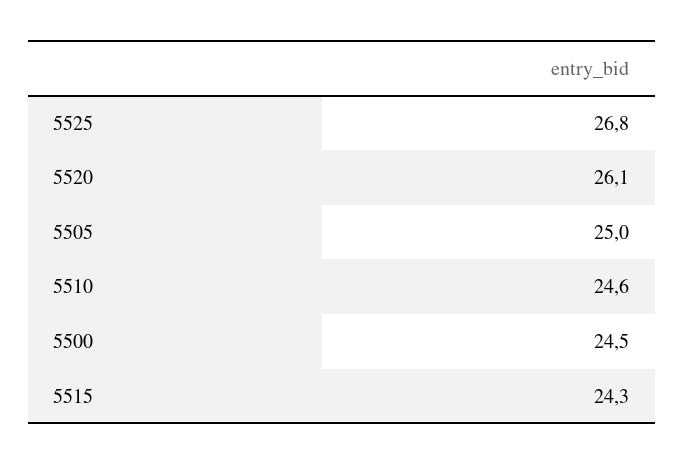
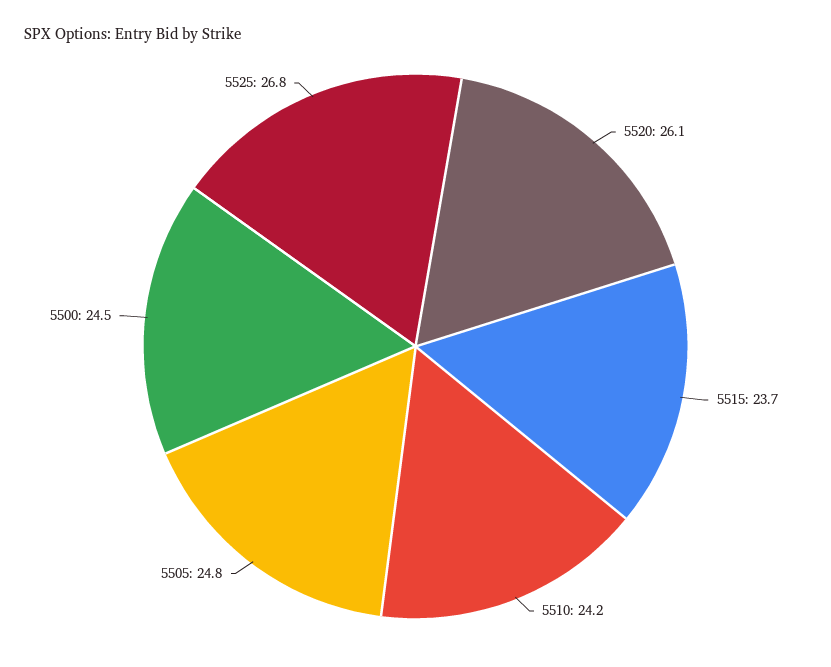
5505: 25 -> 24.8
5510: 24.6 -> 24.2
5515: 24.3 -> 23.7

